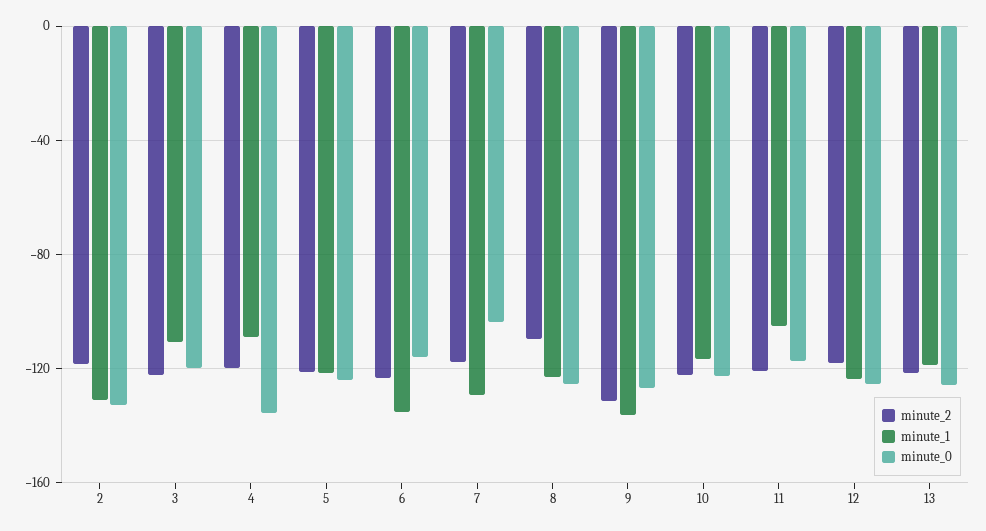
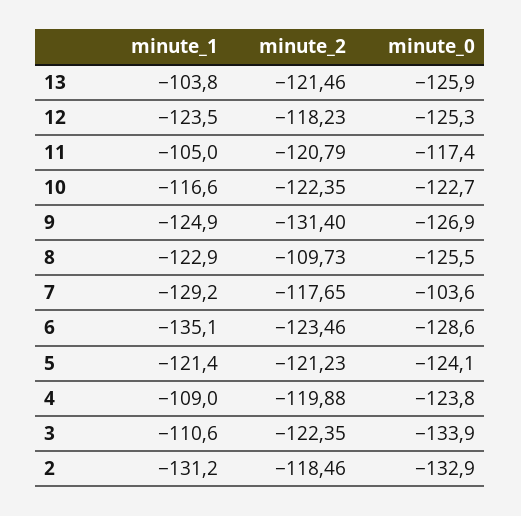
minute_0, 3: -120 -> -133.9
minute_0, 4: -135 -> -123.8
minute_0, 6: -115 -> -128.6
minute_1, 9: -135 -> -124.9
minute_1, 13: -120 -> -103.8

